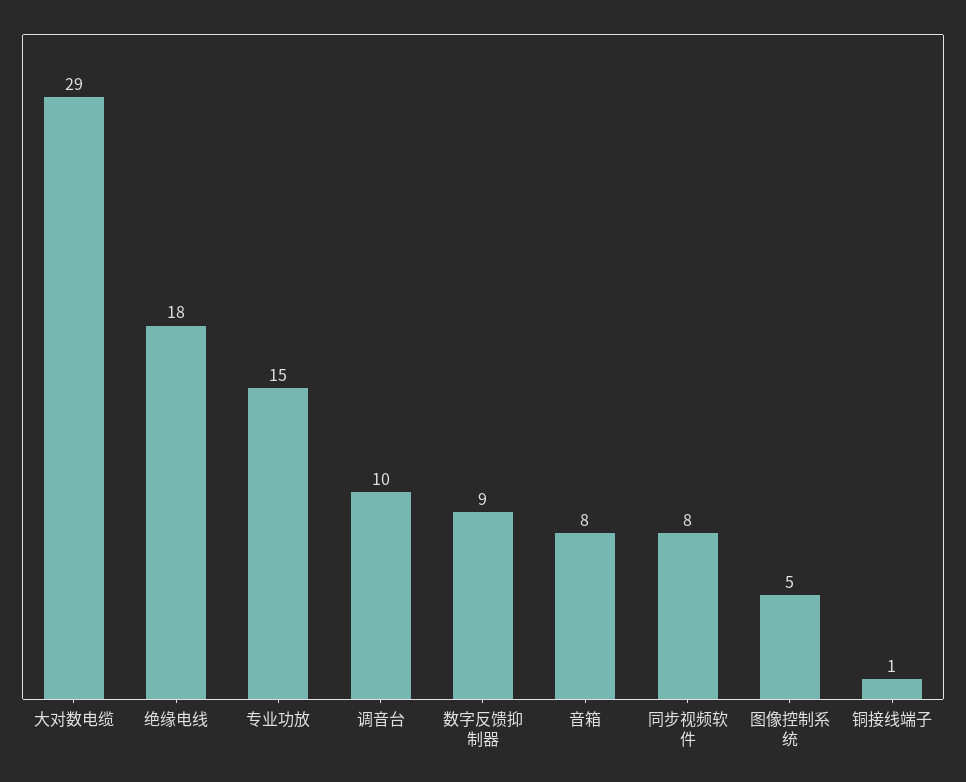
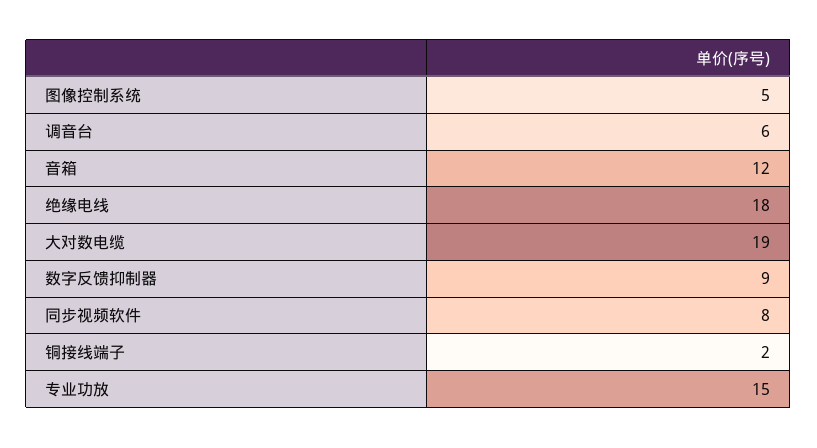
大对数电缆: 29 -> 19
调音台: 10 -> 6
音箱: 8 -> 12
铜接线端子: 1 -> 2

